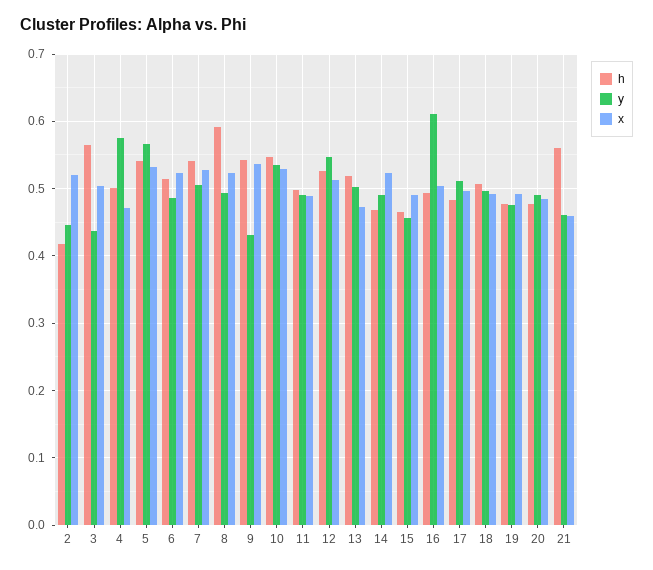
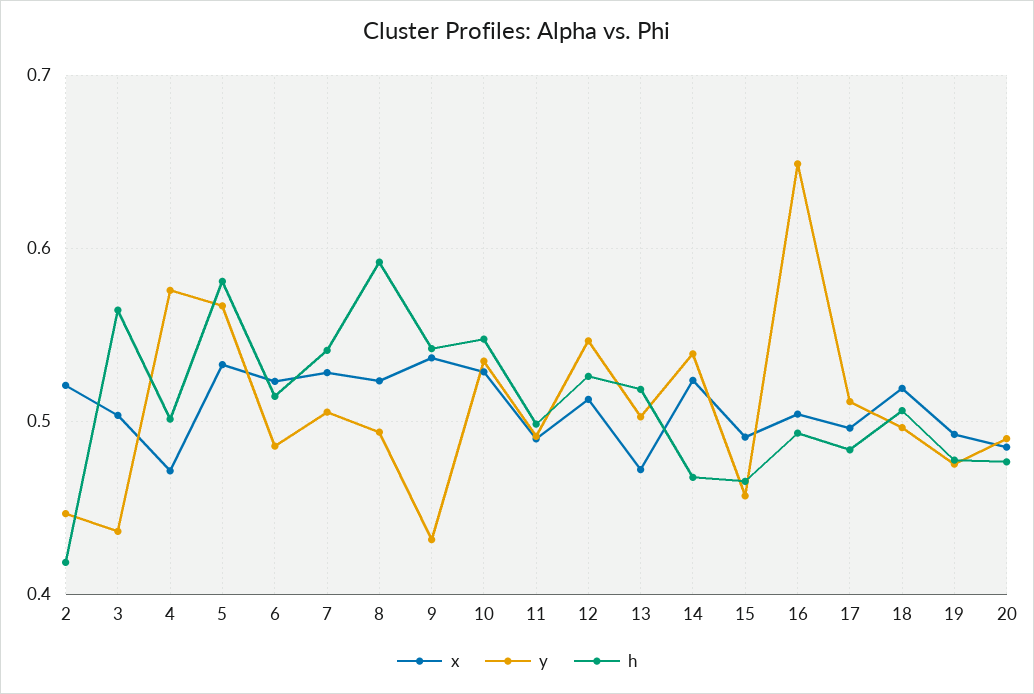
h, 5: 0.54 -> 0.58
y, 14: 0.49 -> 0.54
y, 16: 0.61 -> 0.65
x, 18: 0.49 -> 0.52
h, 21: 0.56 -> none
y, 21: 0.46 -> none
x, 21: 0.46 -> none

